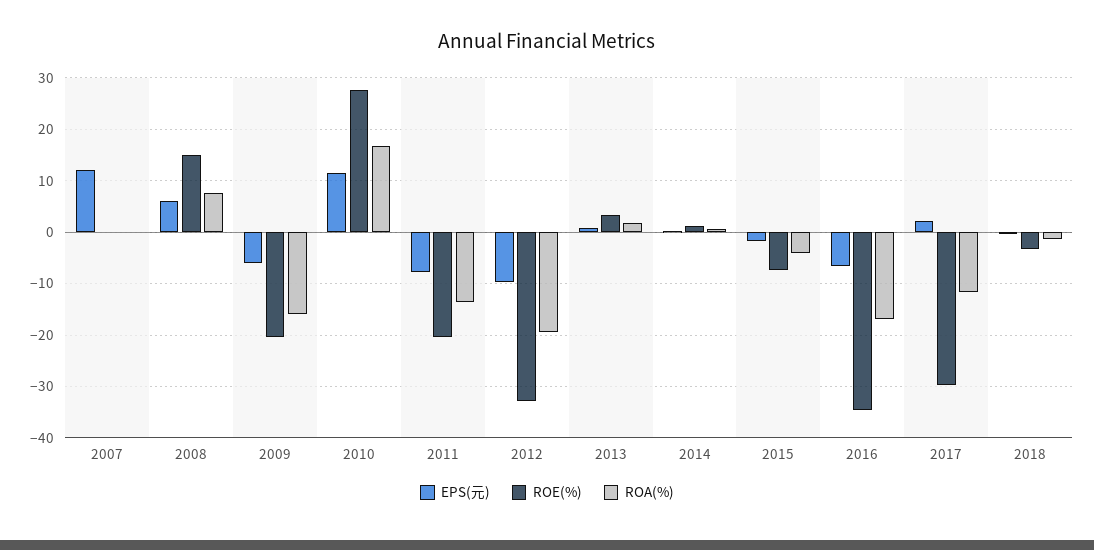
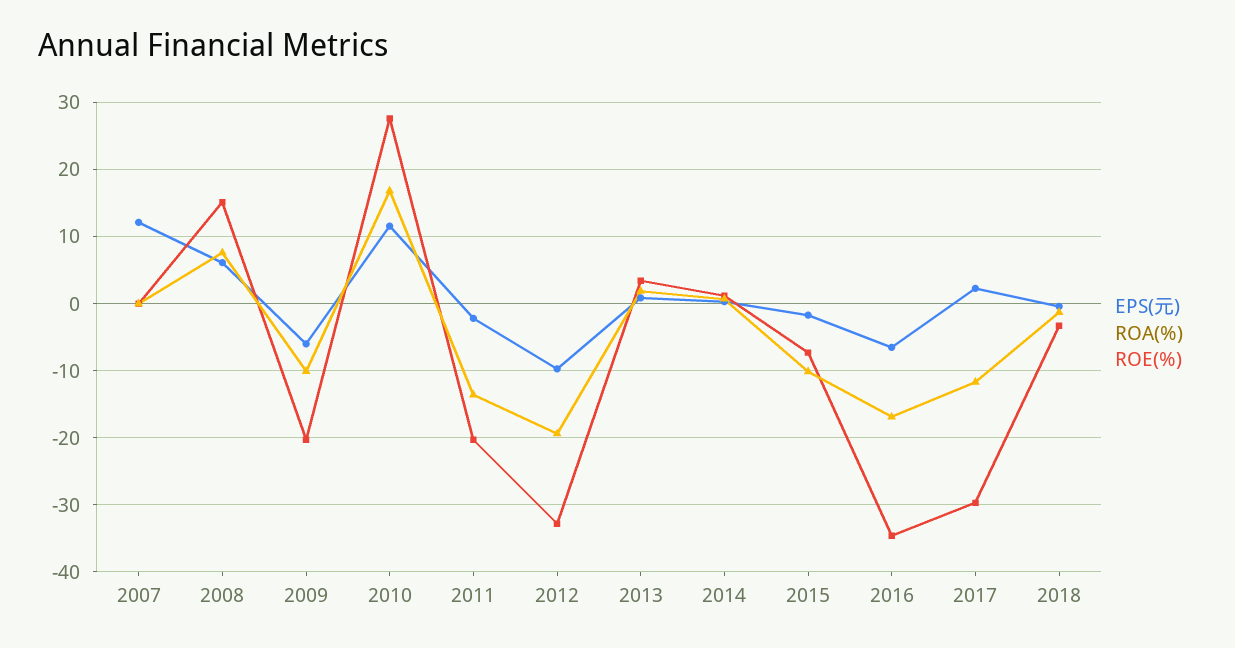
ROA(%), 2009: -16 -> -10
EPS(元), 2011: -8 -> -2
ROA(%), 2015: -4 -> -10

